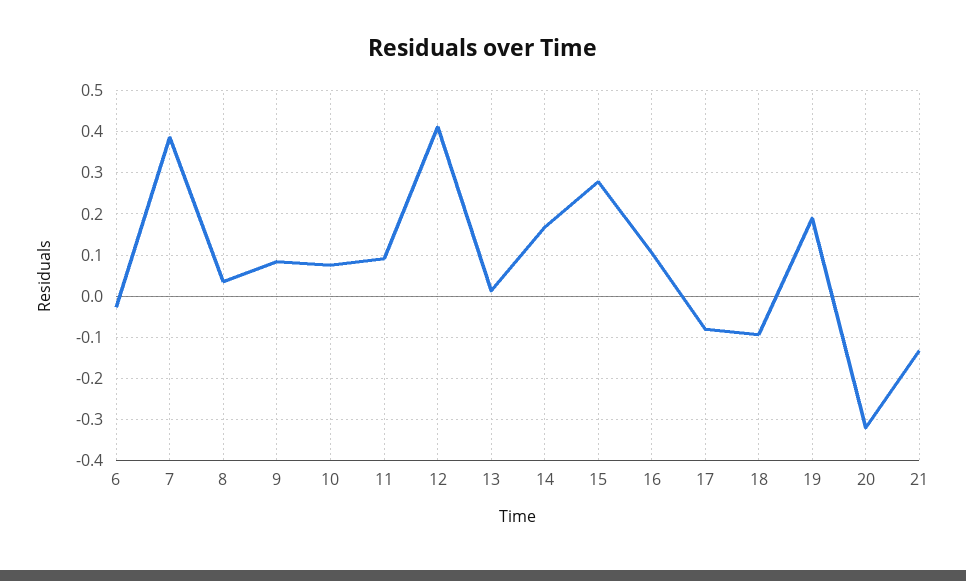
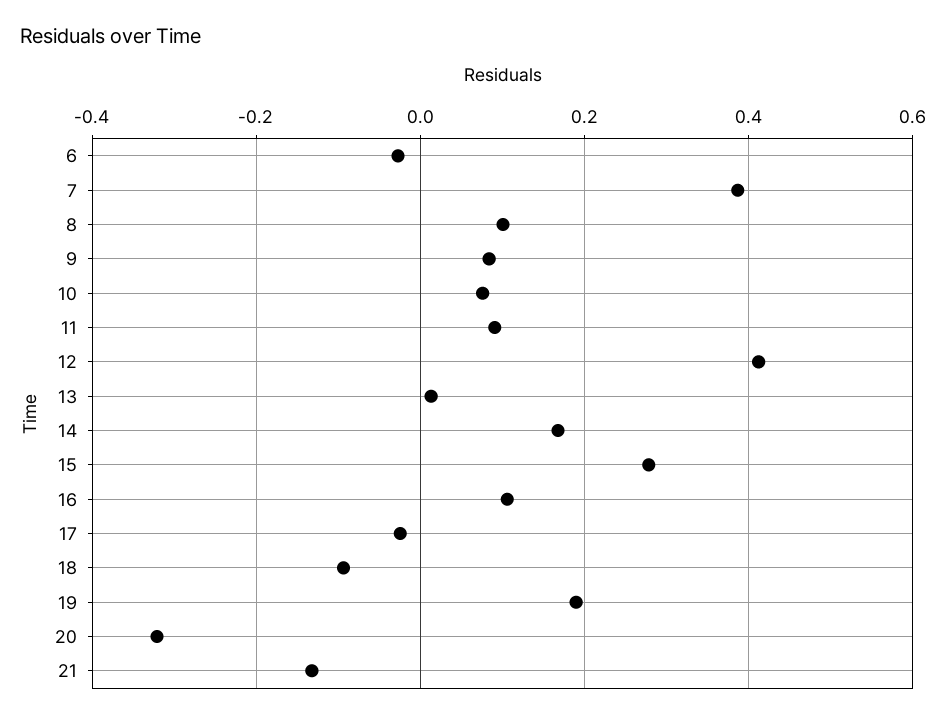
8: 0.04 -> 0.1
17: -0.08 -> -0.02

